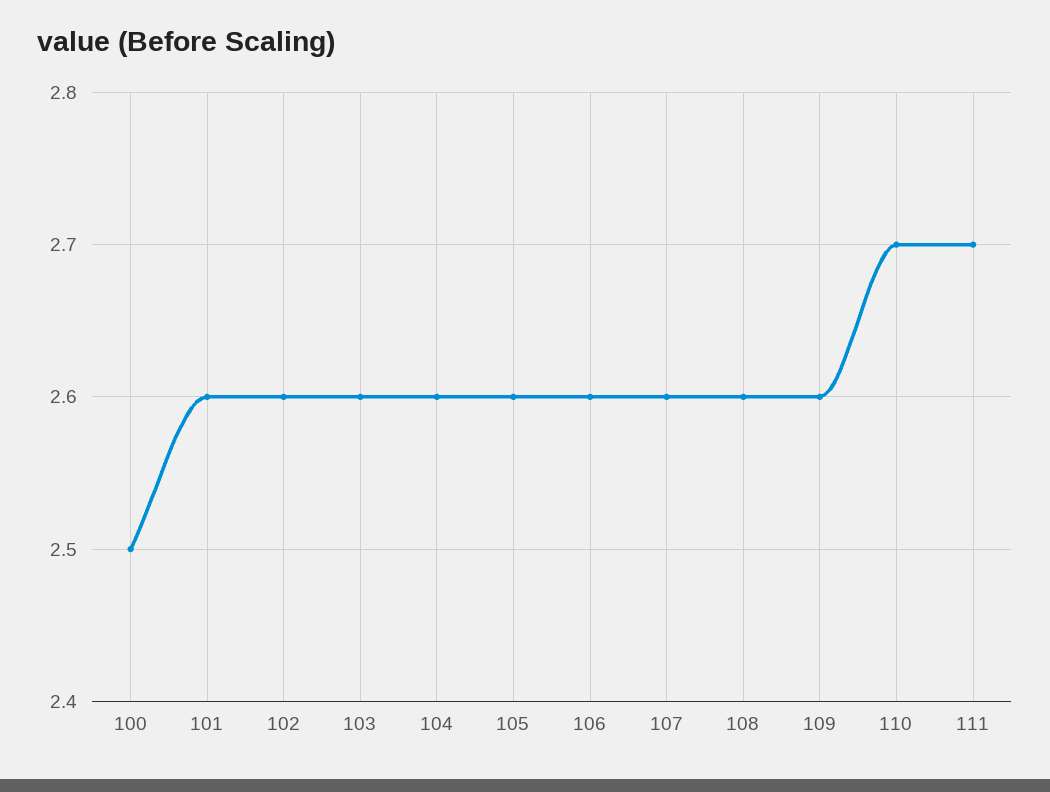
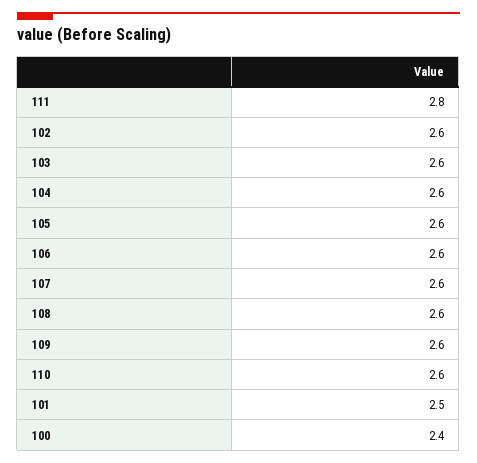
100: 2.5 -> 2.4
101: 2.6 -> 2.5
110: 2.7 -> 2.6
111: 2.7 -> 2.8

